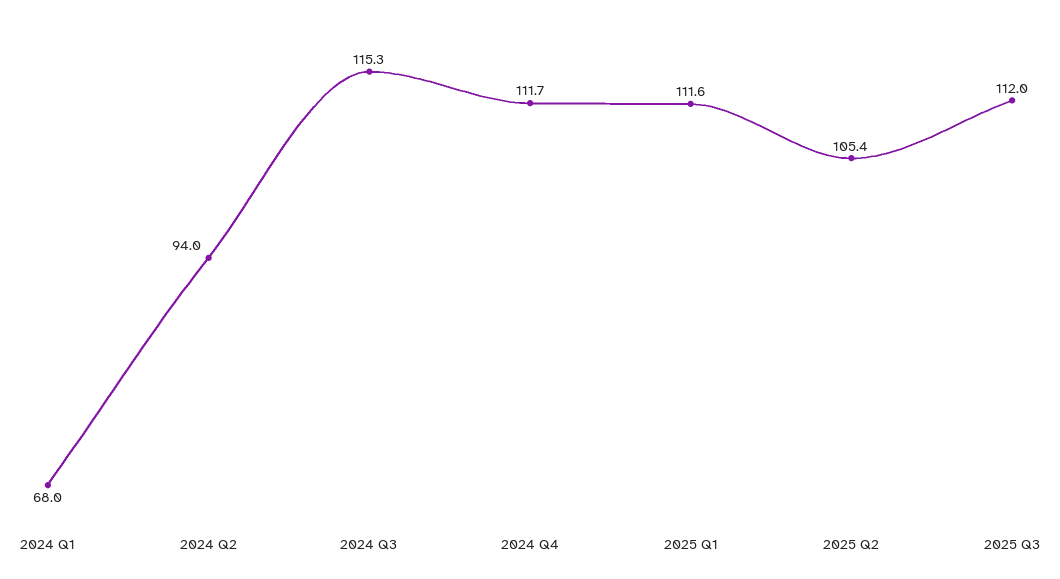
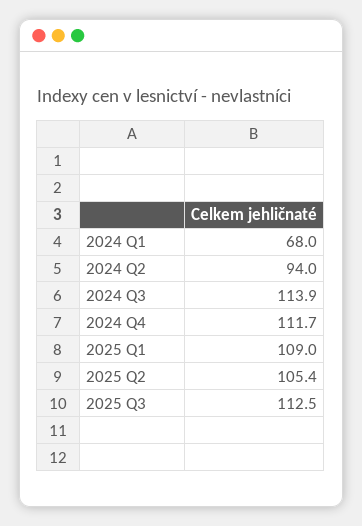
2024 Q3: 115.3 -> 113.9
2025 Q1: 111.6 -> 109
2025 Q3: 112 -> 112.5

